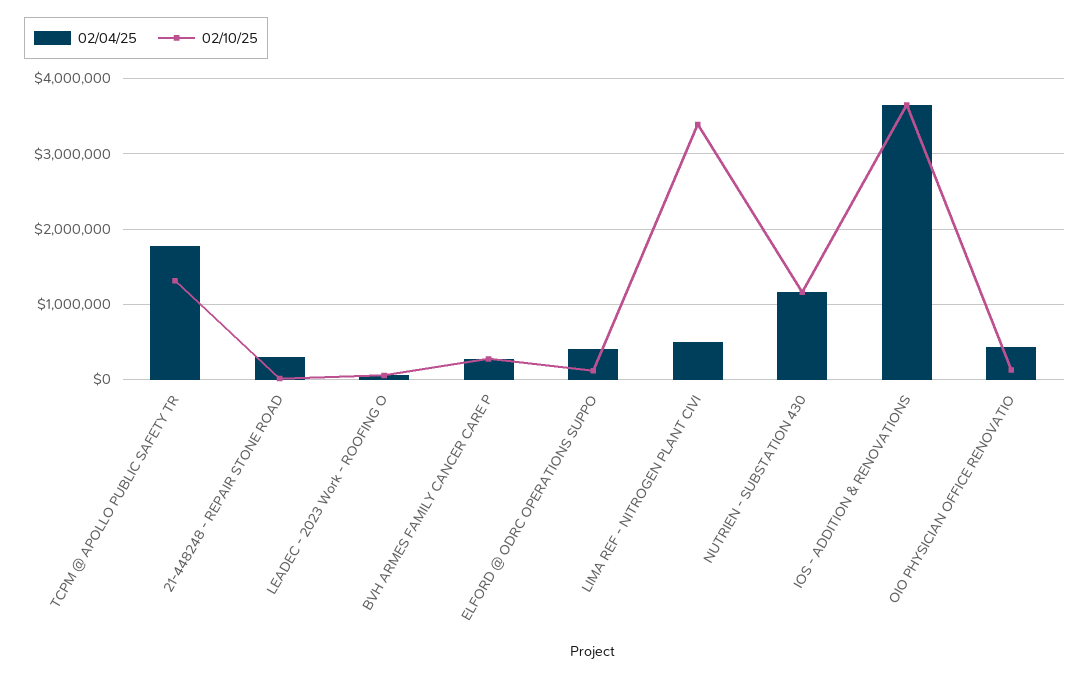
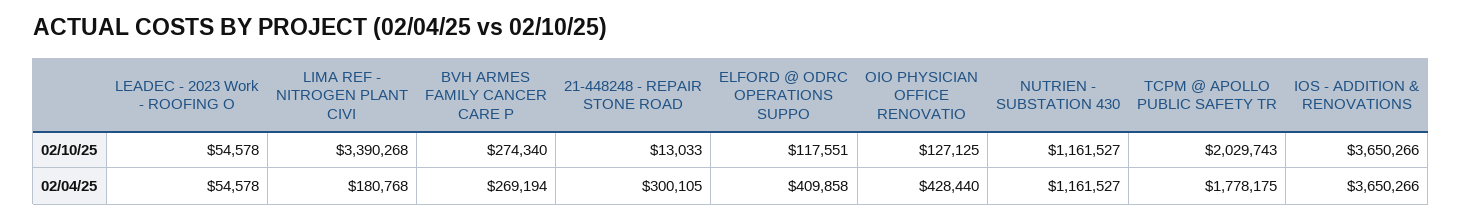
02/10/25, TCPM @ APOLLO PUBLIC SAFETY TR: 1300000 -> 2029743
02/04/25, LIMA REF - NITROGEN PLANT CIVI: 500000 -> 180768

